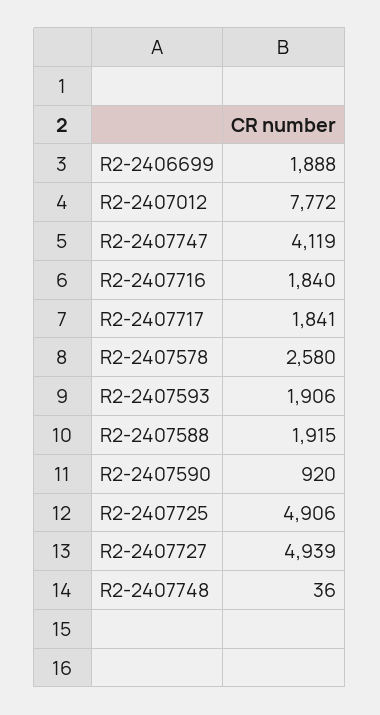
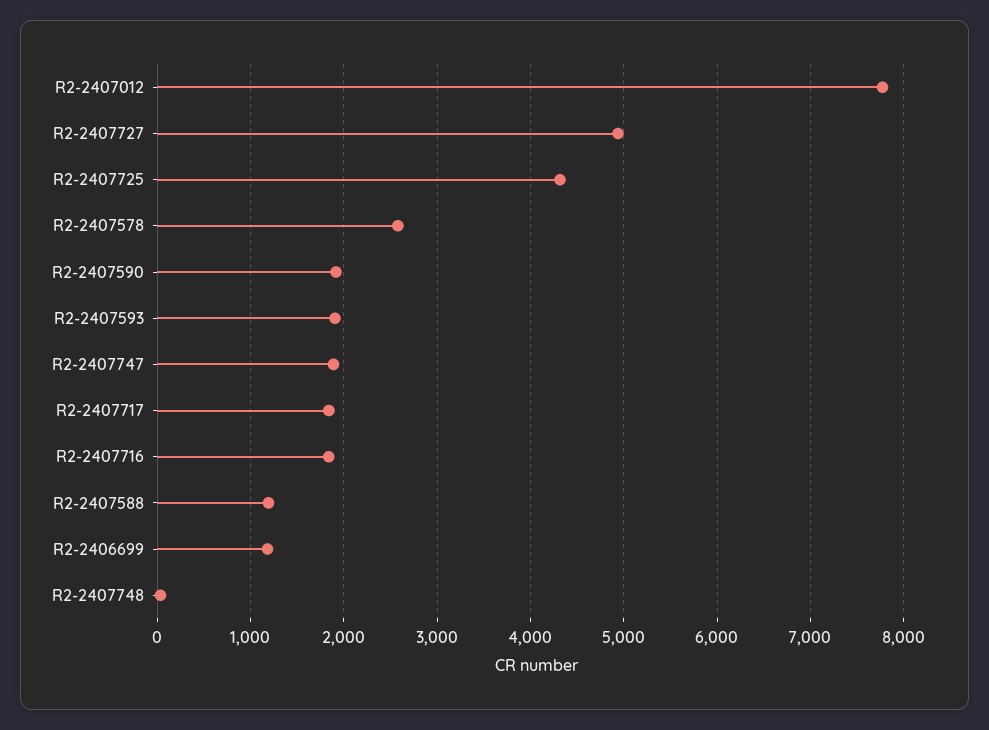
R2-2406699: 1888 -> 1200
R2-2407747: 4119 -> 1900
R2-2407588: 1915 -> 1200
R2-2407590: 920 -> 1900
R2-2407725: 4906 -> 4300

